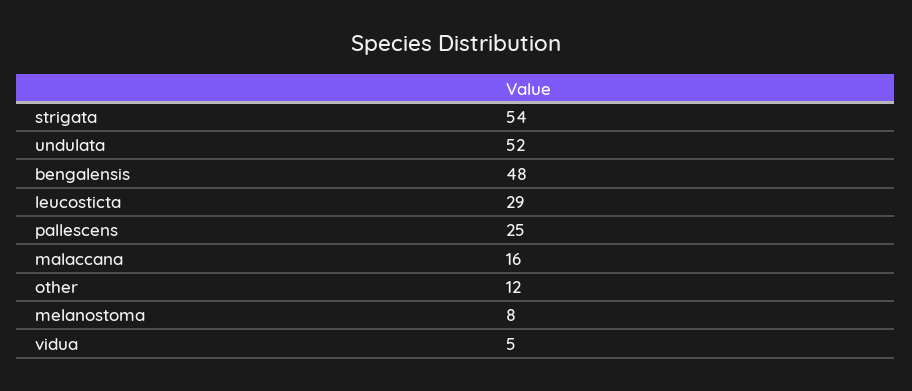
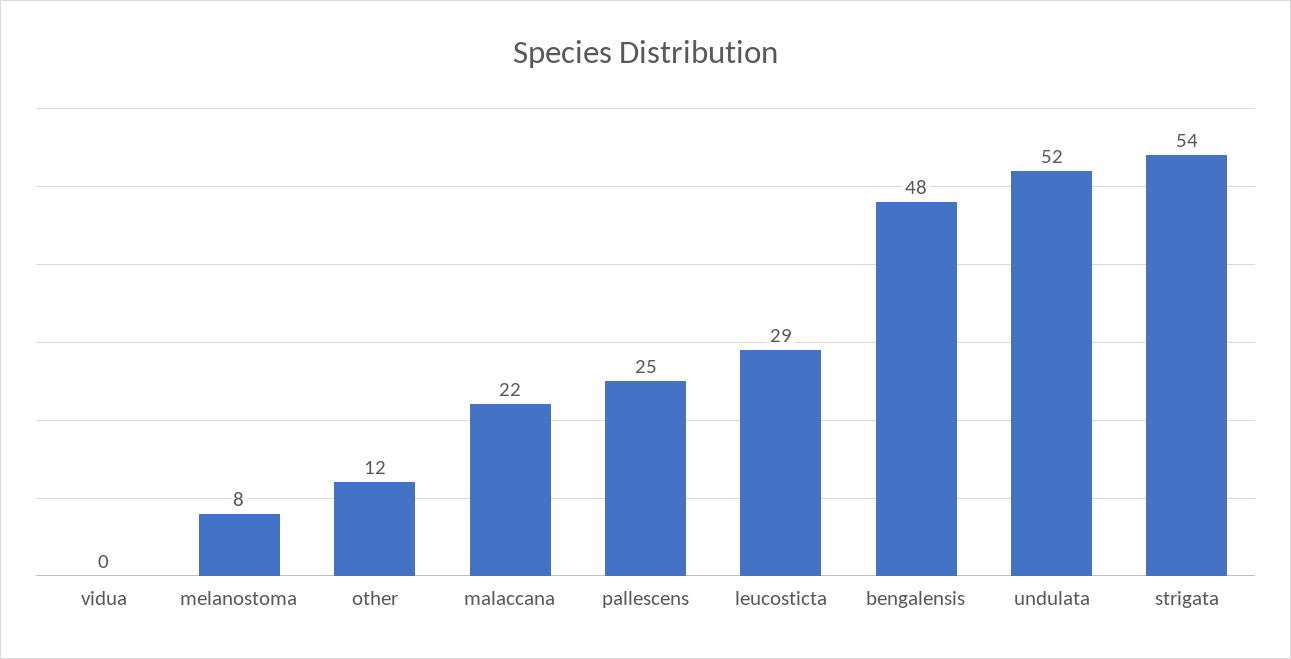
malaccana: 16 -> 22
vidua: 5 -> 0

